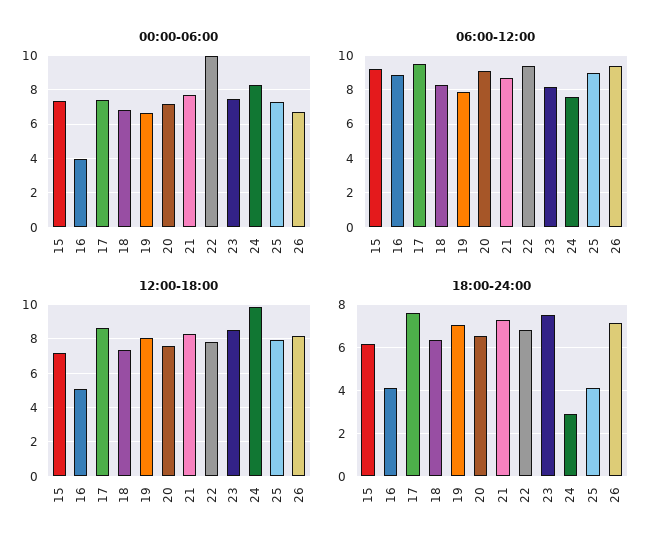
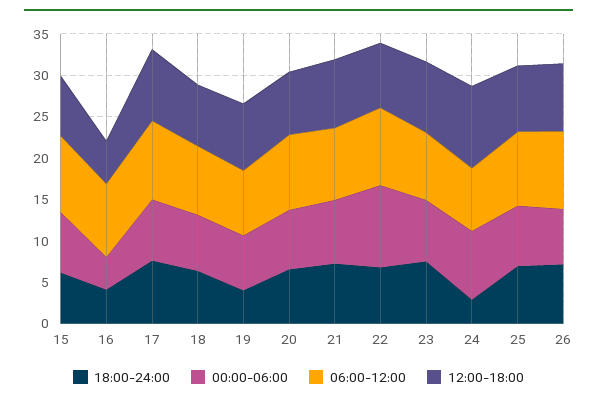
18:00-24:00, 19: 7 -> 4
18:00-24:00, 25: 4 -> 7

